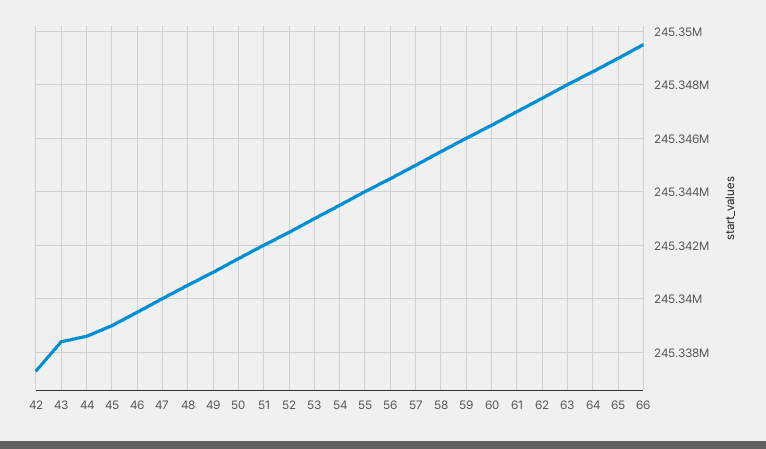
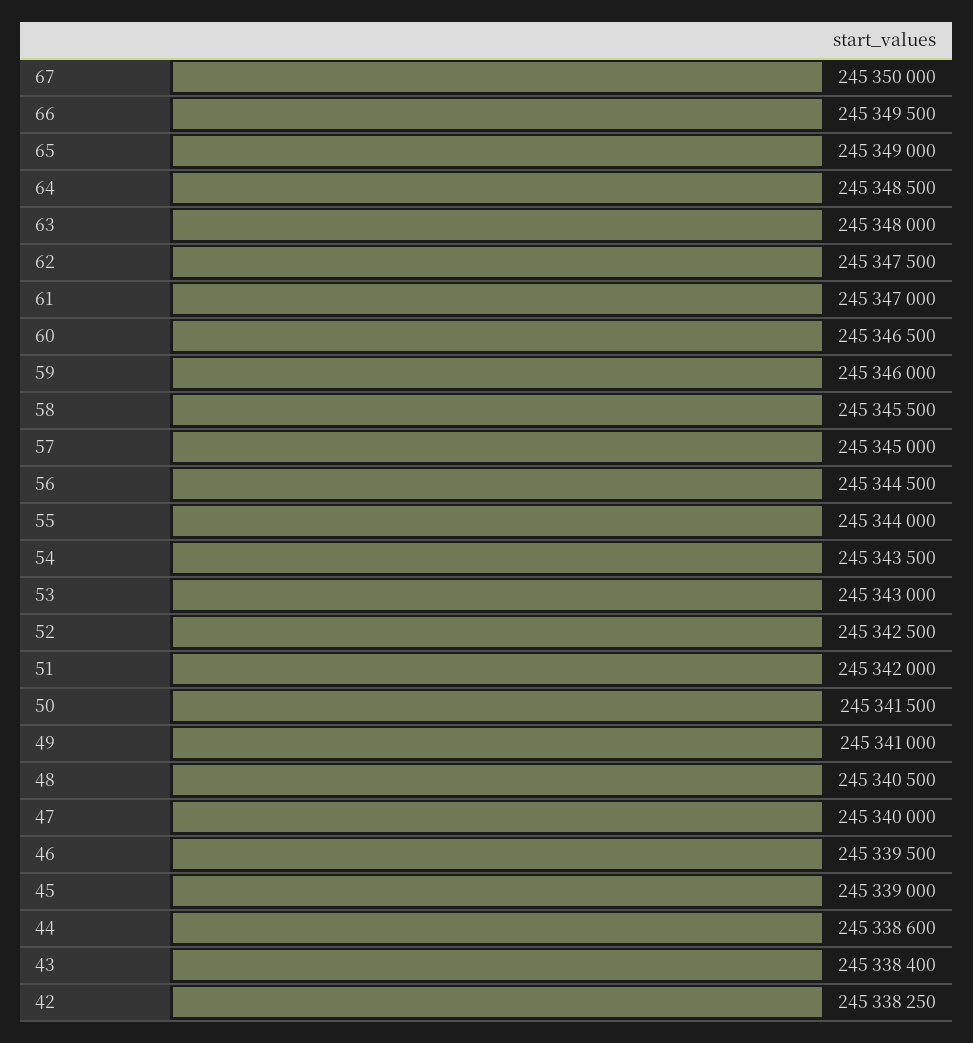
42: 245337250 -> 245338250
67: none -> 245350000

